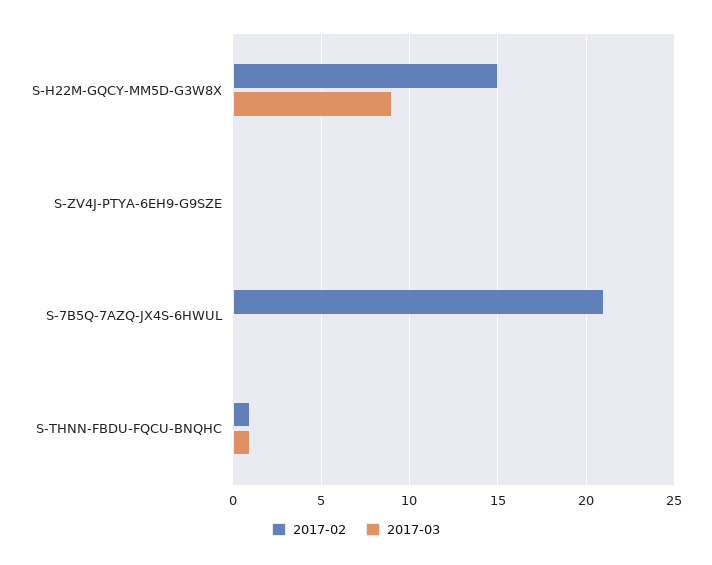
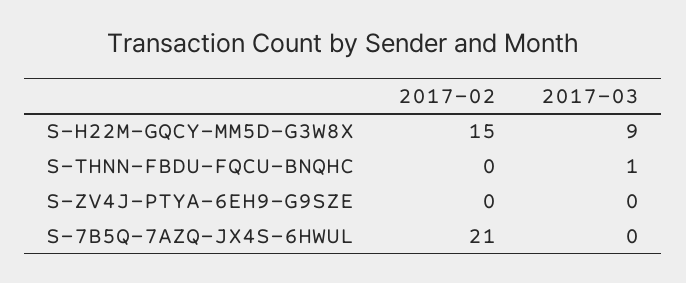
2017-02, S-THNN-FBDU-FQCU-BNQHC: 1 -> 0

